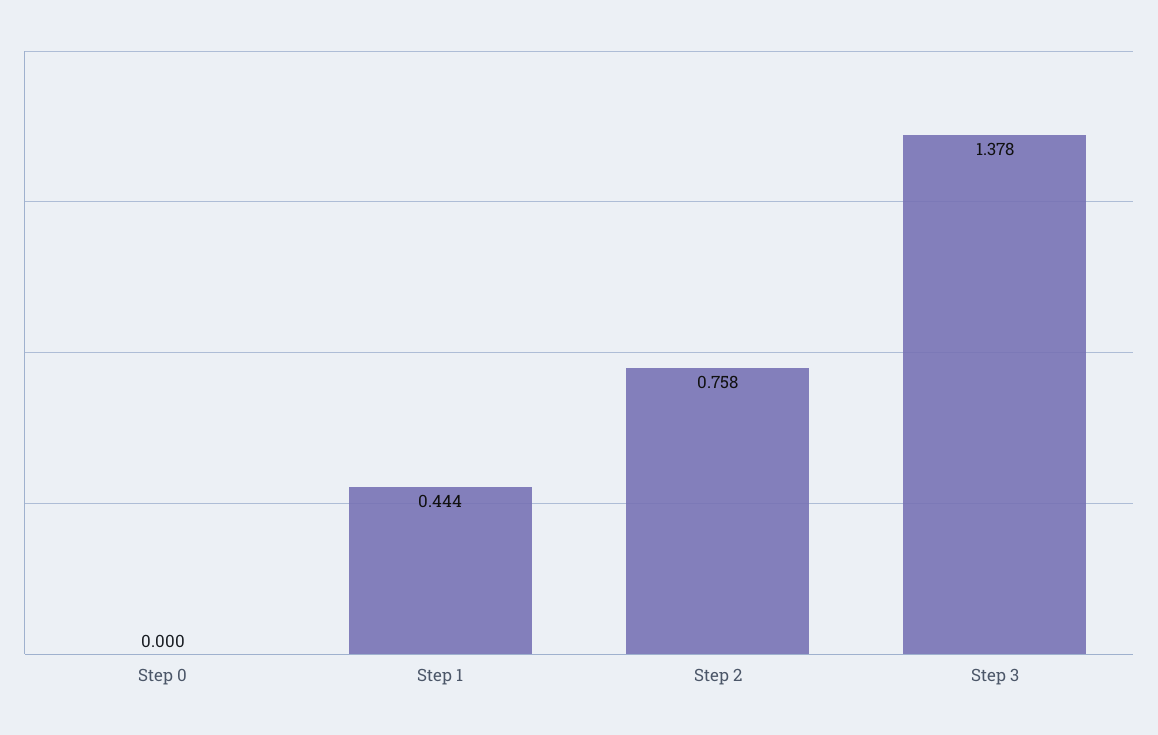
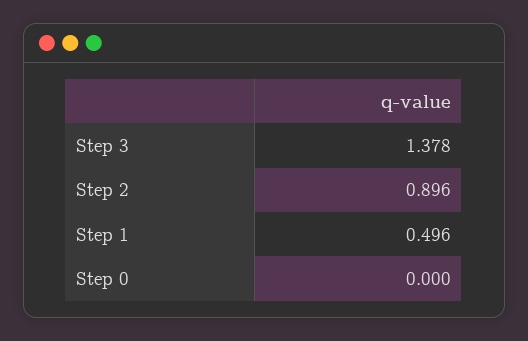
Step 1: 0.444 -> 0.496
Step 2: 0.758 -> 0.896

